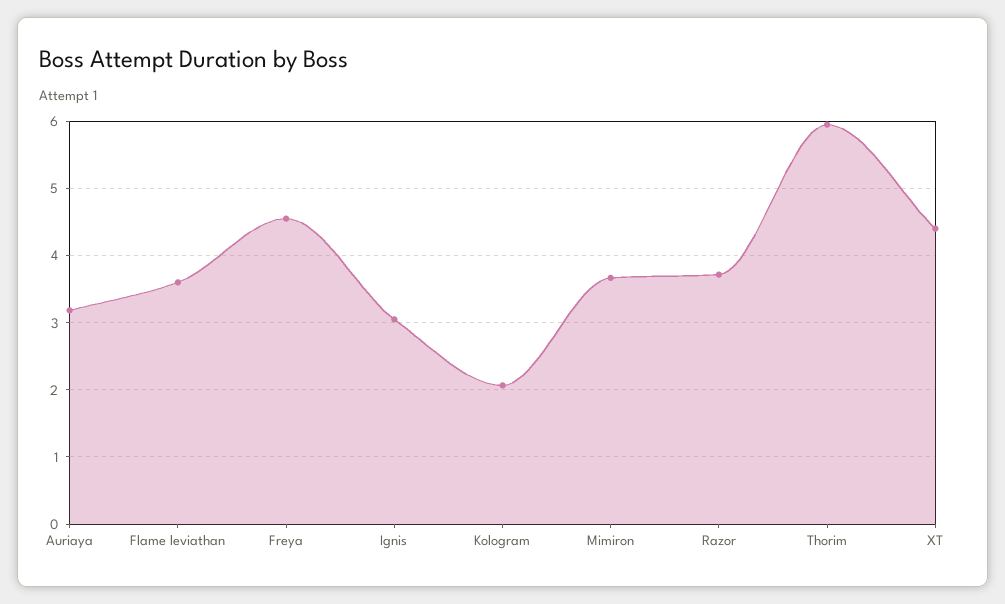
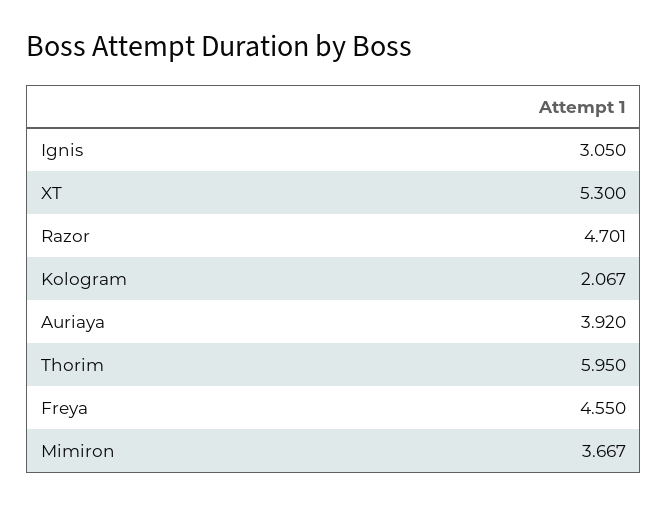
Auriaya: 3.2 -> 3.92
Flame leviathan: 3.6 -> none
Razor: 3.7 -> 4.701
XT: 4.4 -> 5.3

